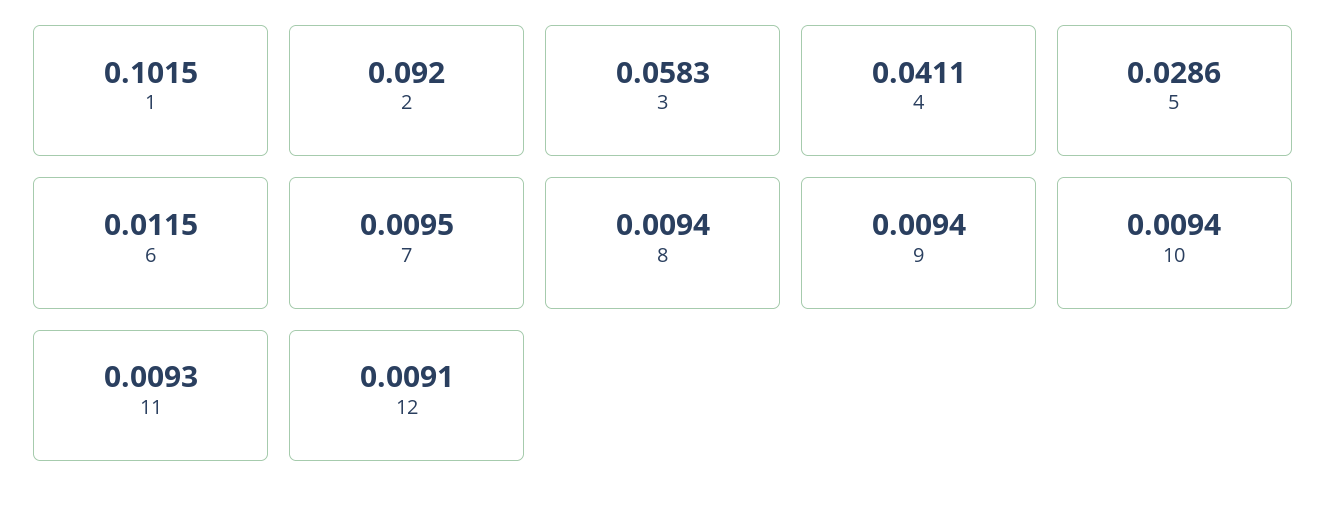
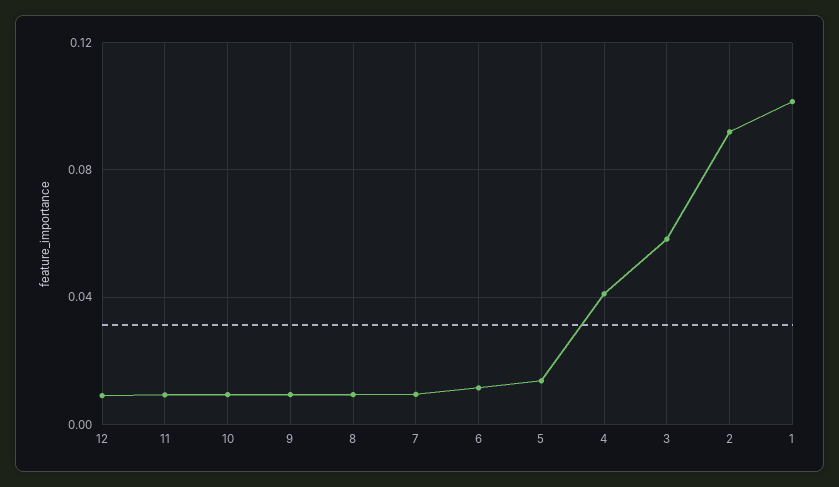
5: 0.0286 -> 0.015

